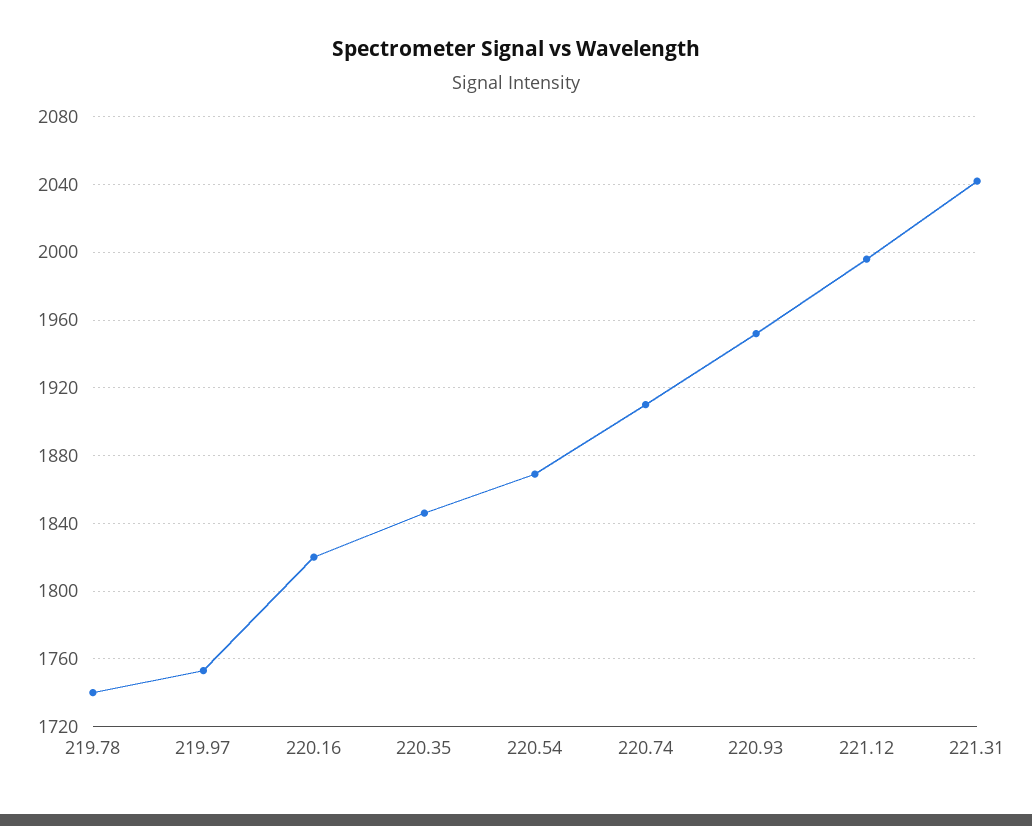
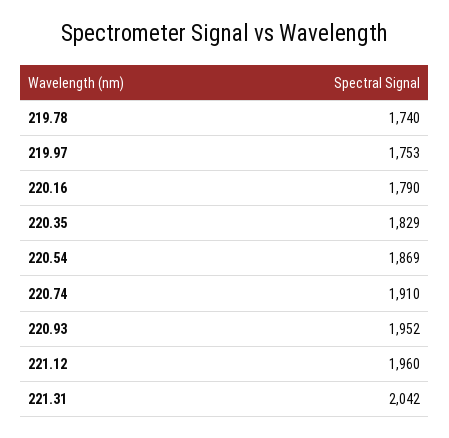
220.16: 1820 -> 1790
220.35: 1845 -> 1829
221.12: 1995 -> 1960

